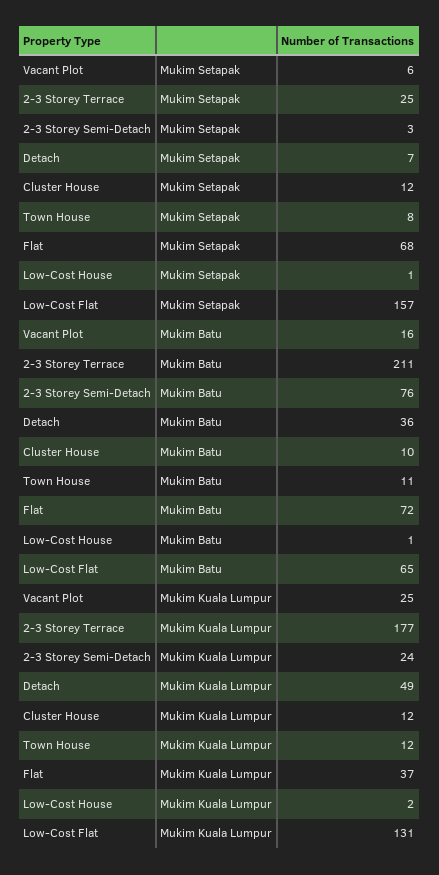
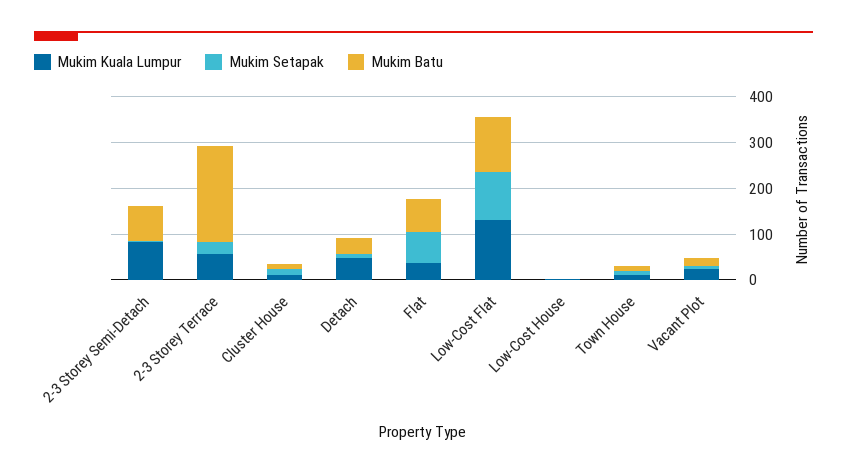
Mukim Setapak, Low-Cost Flat: 157 -> 100
Mukim Batu, Low-Cost Flat: 65 -> 120
Mukim Kuala Lumpur, 2-3 Storey Terrace: 177 -> 60
Mukim Kuala Lumpur, 2-3 Storey Semi-Detach: 24 -> 80

